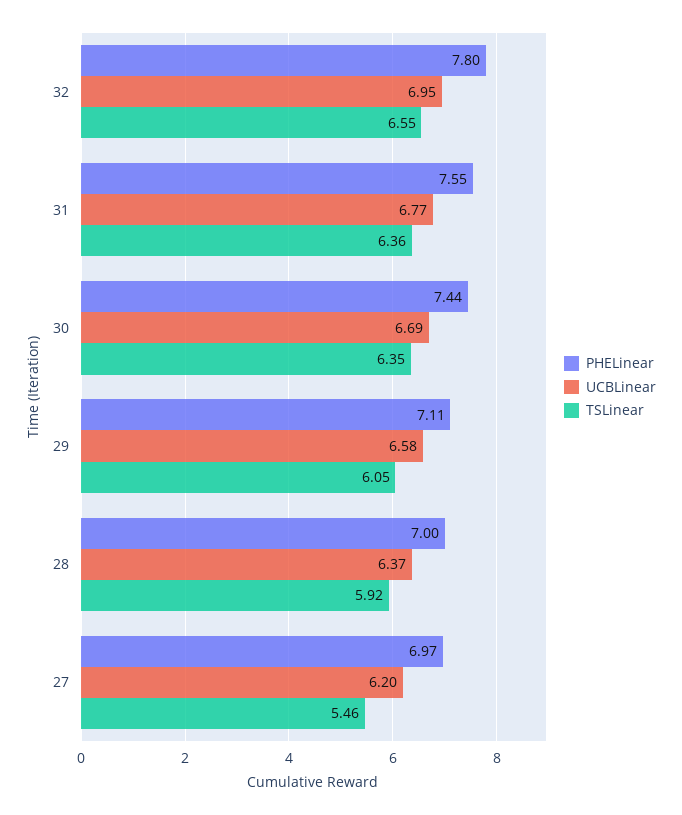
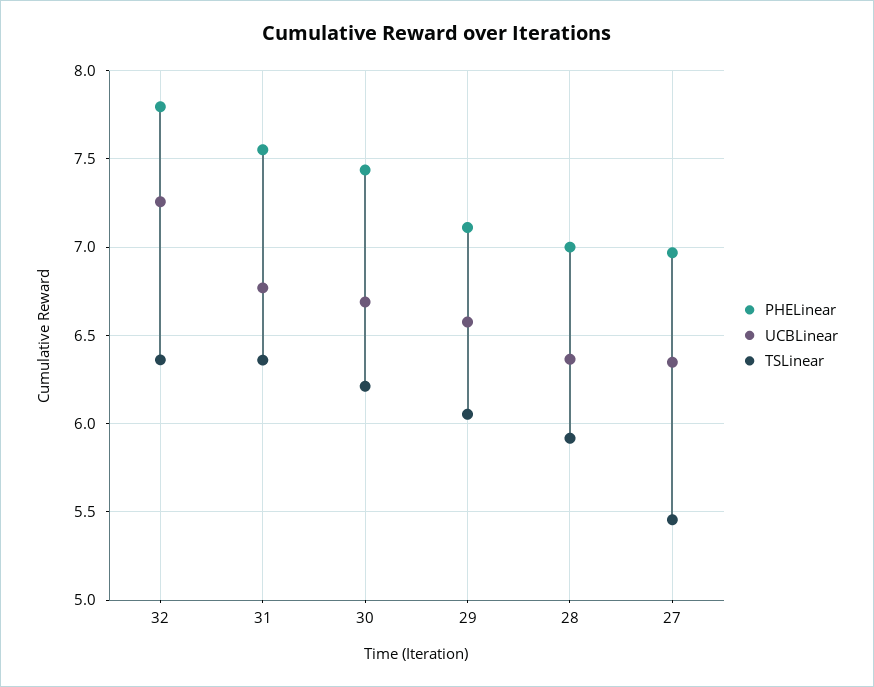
UCBLinear, 32: 6.95 -> 7.25
TSLinear, 32: 6.55 -> 6.35
TSLinear, 30: 6.35 -> 6.2
UCBLinear, 27: 6.2 -> 6.35

